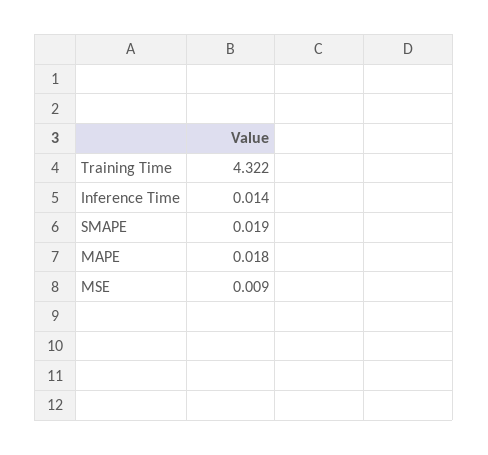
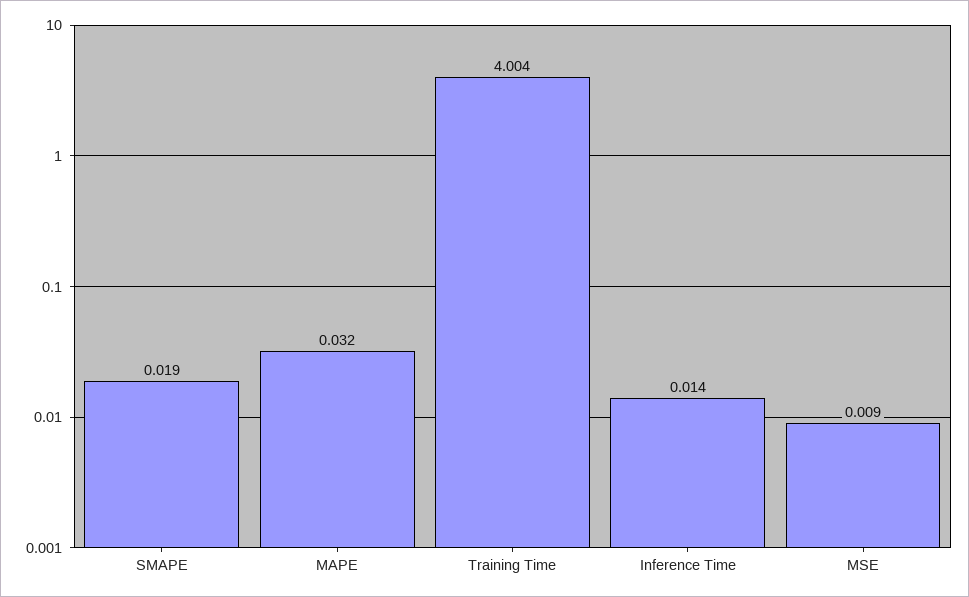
Training Time: 4.322 -> 4.004
MAPE: 0.018 -> 0.032

